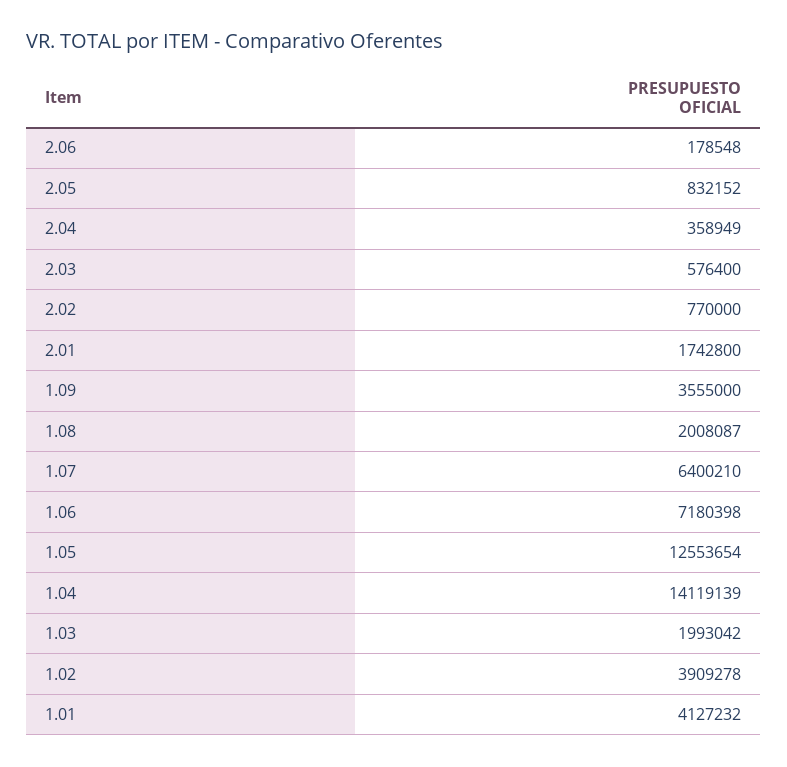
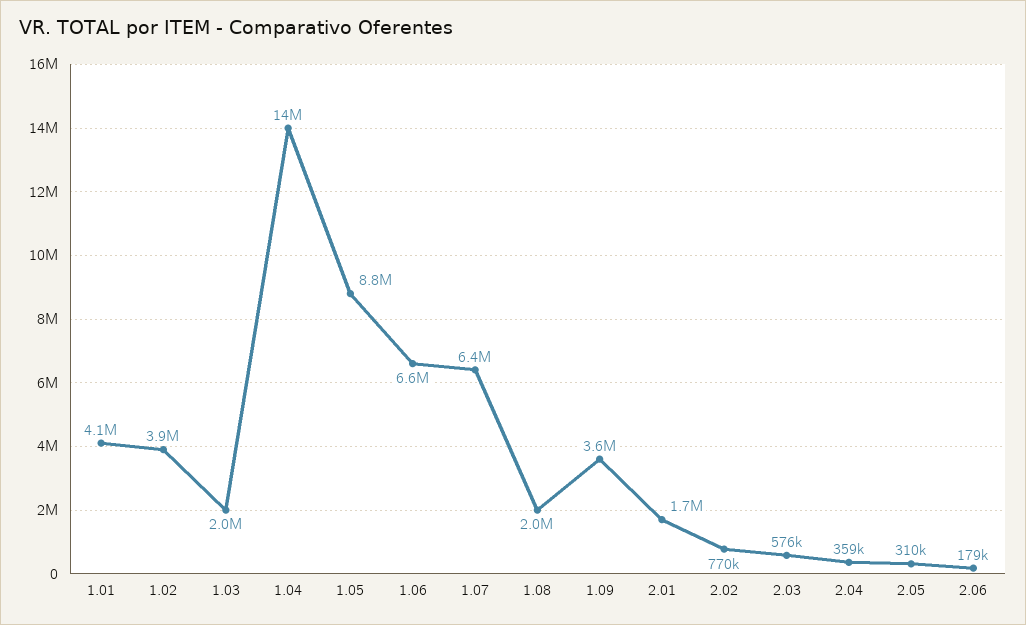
2.05: 832152 -> 310000
1.06: 7180398 -> 6600000
1.05: 12553654 -> 8800000

